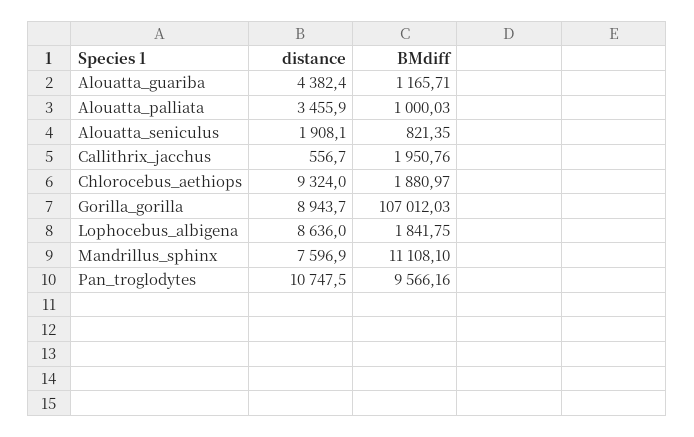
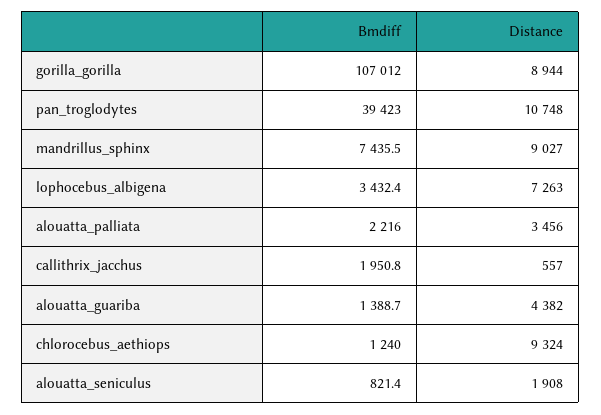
BMdiff, Alouatta_guariba: 1165.71 -> 1388.7
BMdiff, Alouatta_palliata: 1000.03 -> 2216
BMdiff, Chlorocebus_aethiops: 1880.97 -> 1240
distance, Lophocebus_albigena: 8636 -> 7263
BMdiff, Lophocebus_albigena: 1841.75 -> 3432.4
distance, Mandrillus_sphinx: 7596.9 -> 9027
BMdiff, Mandrillus_sphinx: 11108.1 -> 7435.5
BMdiff, Pan_troglodytes: 9566.16 -> 39423

